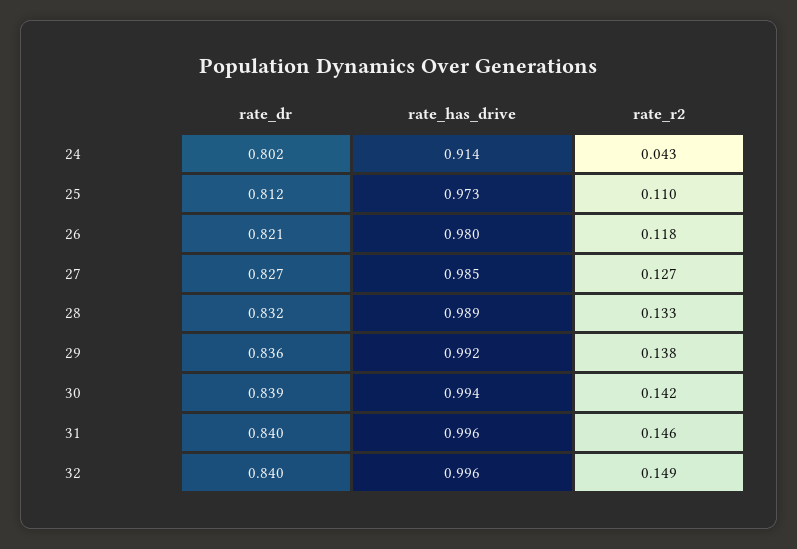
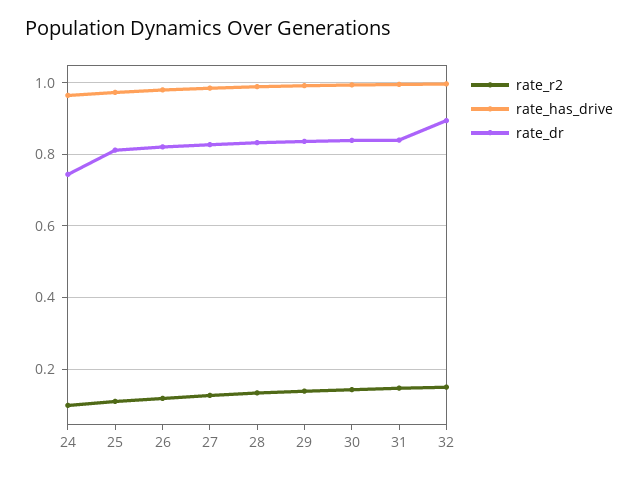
rate_dr, 24: 0.802 -> 0.74
rate_has_drive, 24: 0.914 -> 0.96
rate_r2, 24: 0.043 -> 0.1
rate_dr, 32: 0.84 -> 0.9

